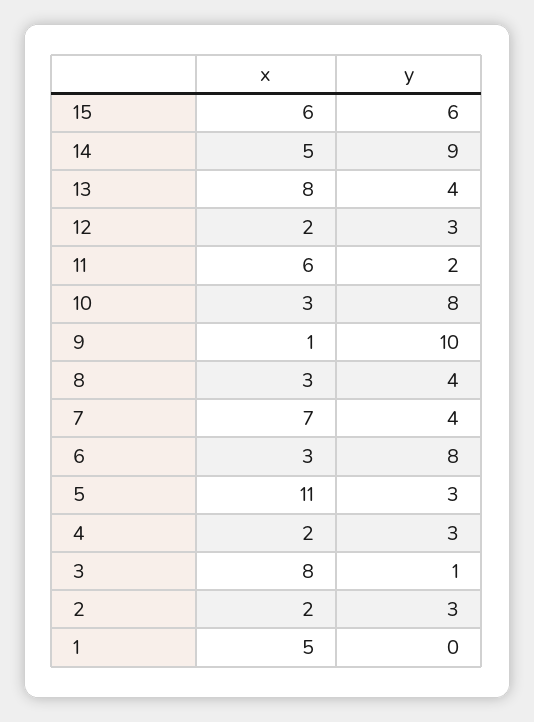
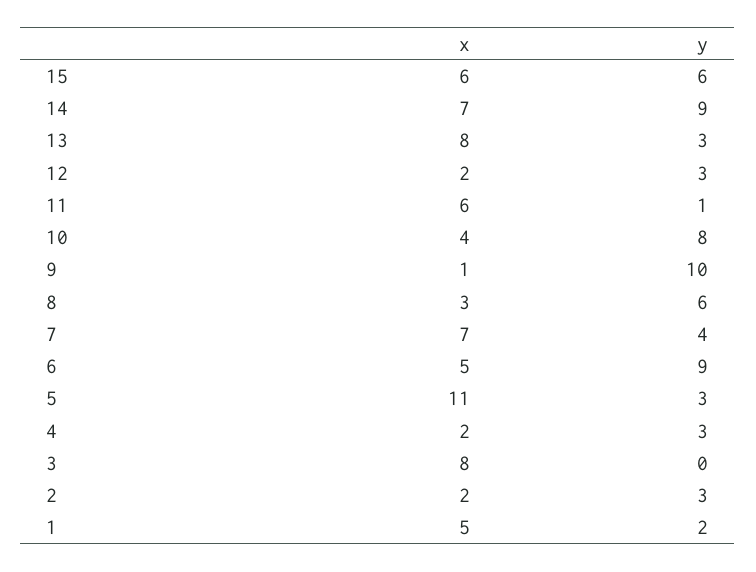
x, 14: 5 -> 7
y, 13: 4 -> 3
y, 11: 2 -> 1
x, 10: 3 -> 4
y, 8: 4 -> 6
x, 6: 3 -> 5
y, 6: 8 -> 9
y, 3: 1 -> 0
y, 1: 0 -> 2

